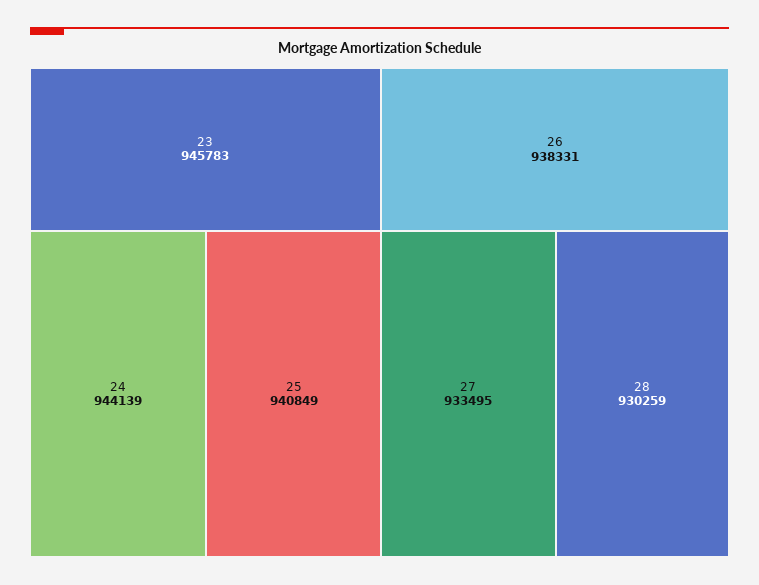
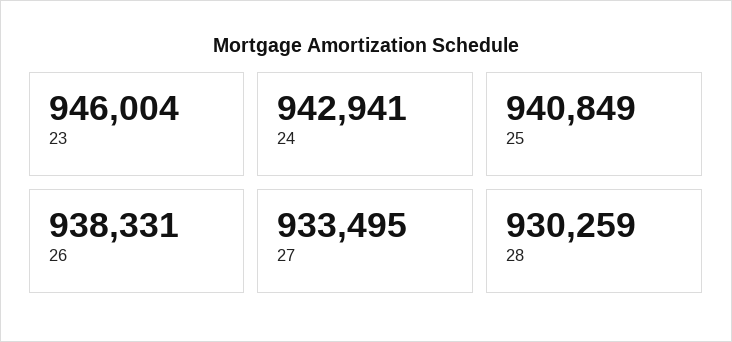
23: 945783 -> 946004
24: 944139 -> 942941

